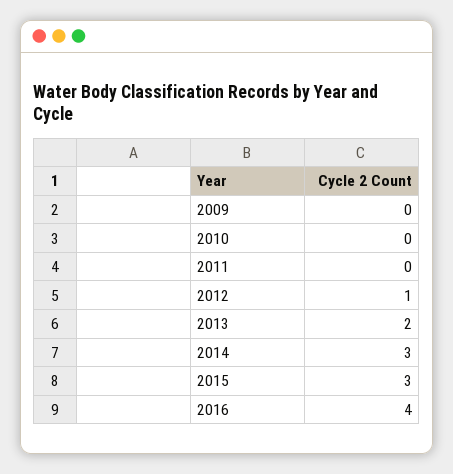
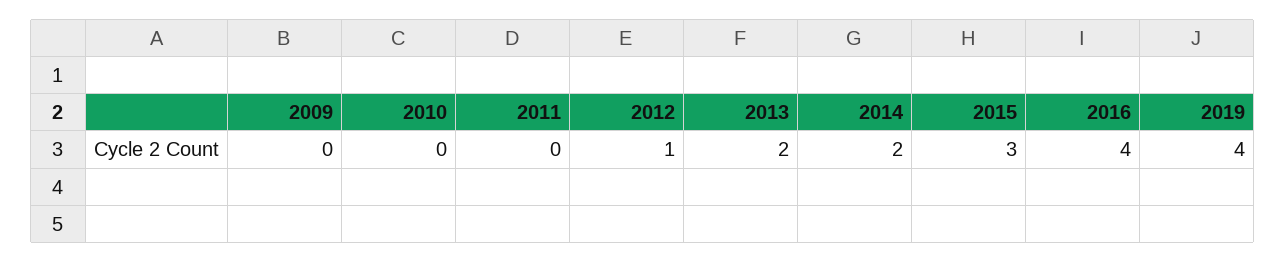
2014: 3 -> 2
2019: none -> 4

